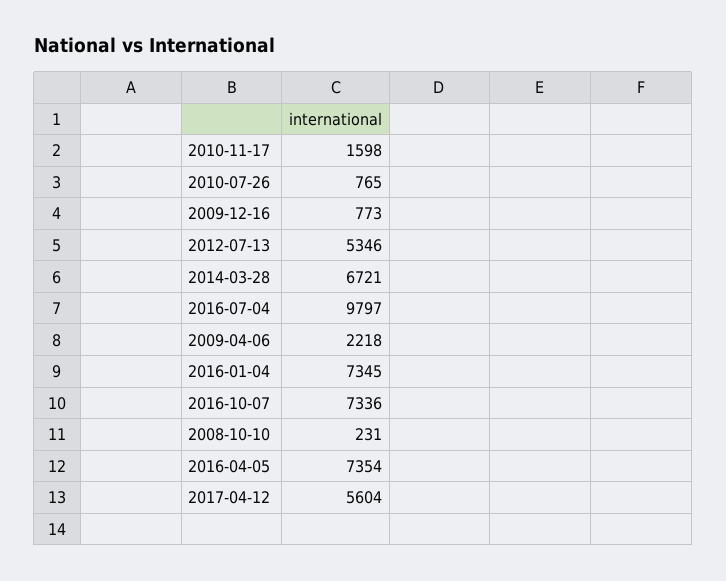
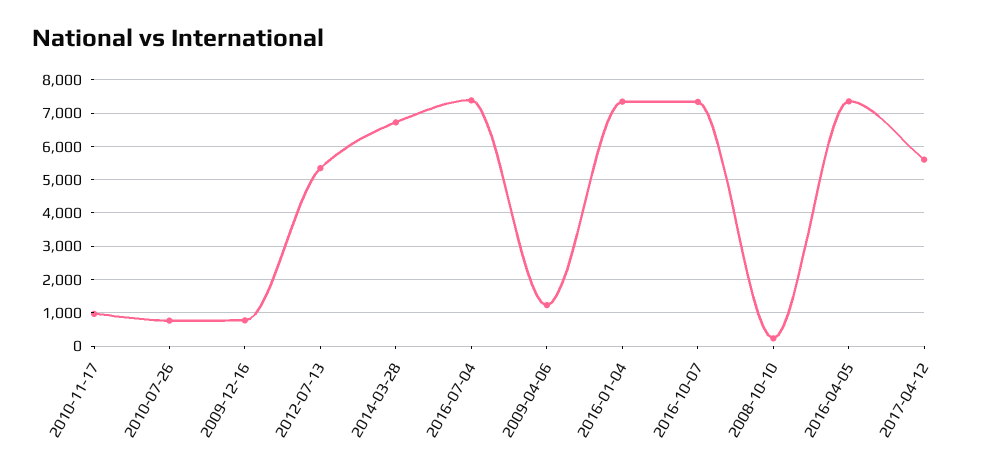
2010-11-17: 1598 -> 1000
2016-07-04: 9797 -> 7400
2009-04-06: 2218 -> 1200

